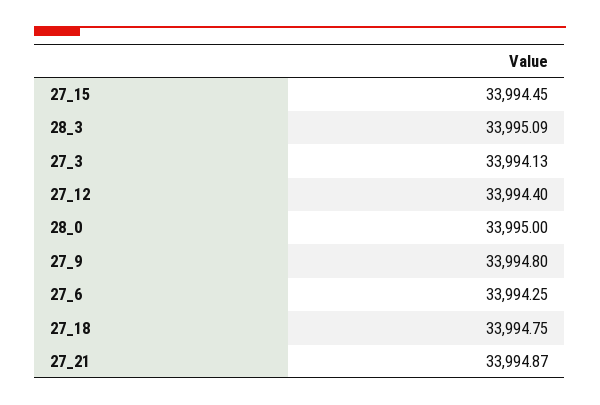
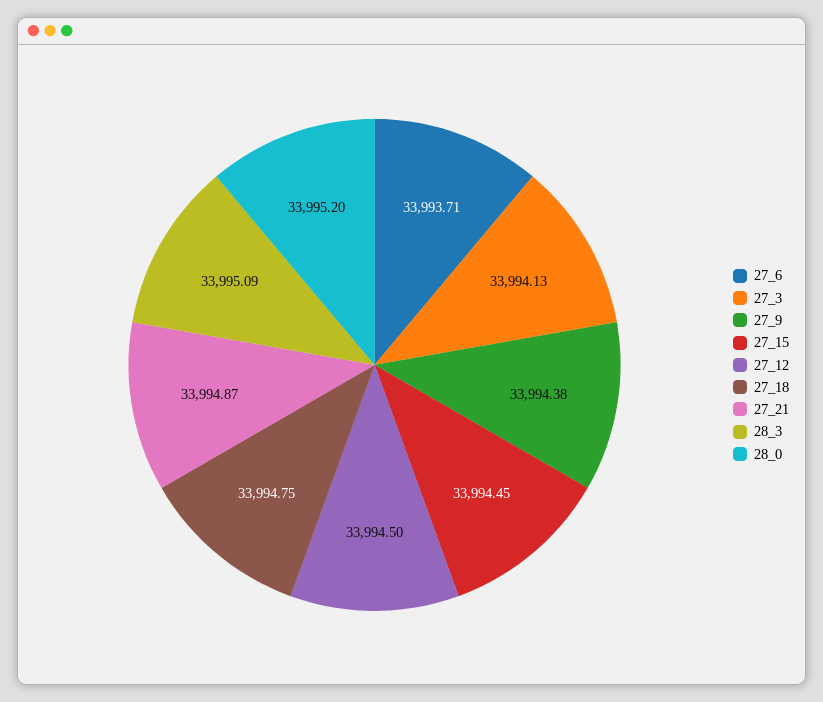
27_12: 33994.4 -> 33994.5
28_0: 33995 -> 33995.2
27_9: 33994.8 -> 33994.38
27_6: 33994.25 -> 33993.71

